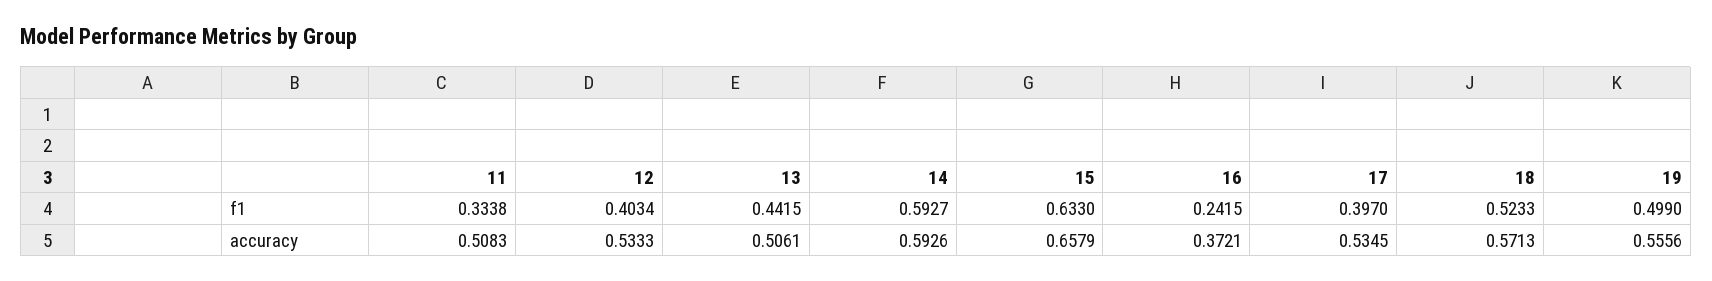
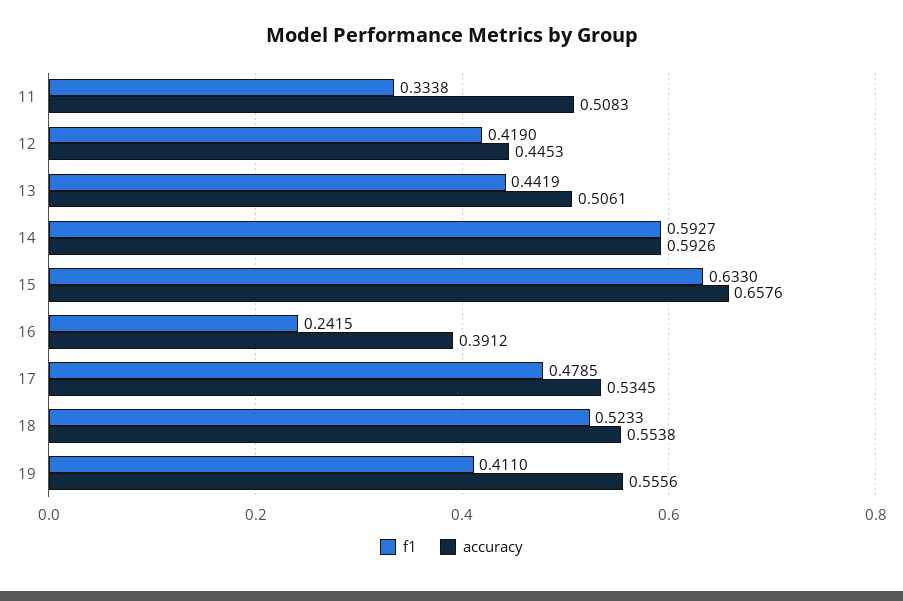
f1, 12: 0.4034 -> 0.419
f1, 13: 0.4415 -> 0.4419
f1, 17: 0.397 -> 0.4785
f1, 19: 0.499 -> 0.411
accuracy, 12: 0.5333 -> 0.4453
accuracy, 15: 0.6579 -> 0.6576
accuracy, 16: 0.3721 -> 0.3912
accuracy, 18: 0.5713 -> 0.5538

